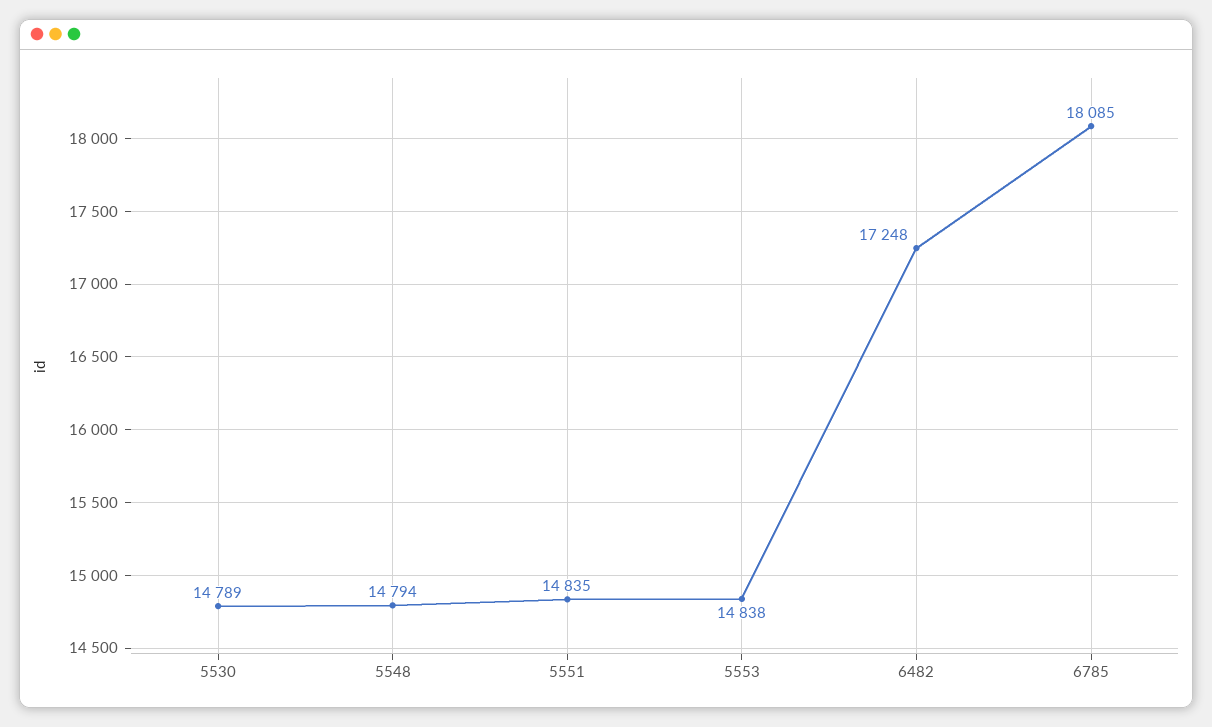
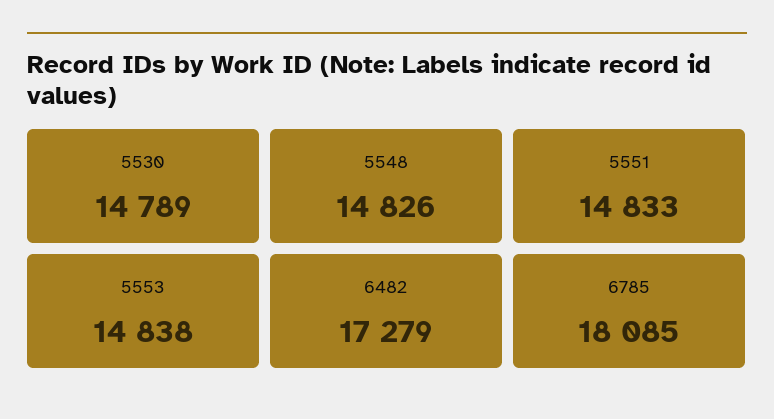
5548: 14794 -> 14826
5551: 14835 -> 14833
6482: 17248 -> 17279

